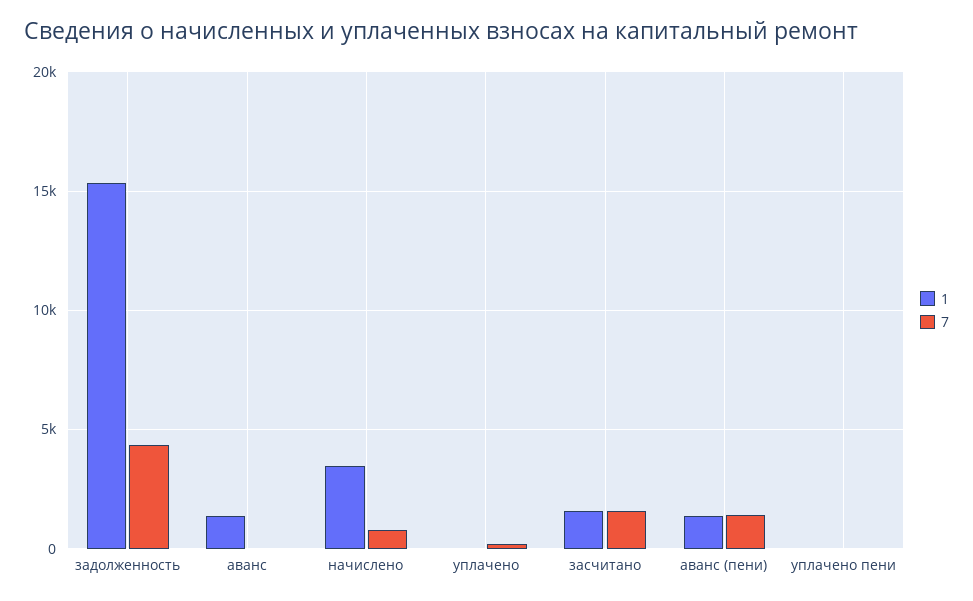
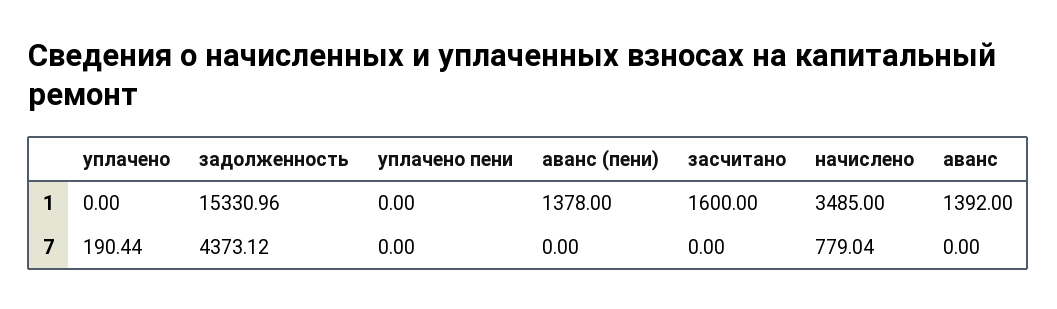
7, засчитано: 1500 -> 0
7, аванс (пени): 1500 -> 0

